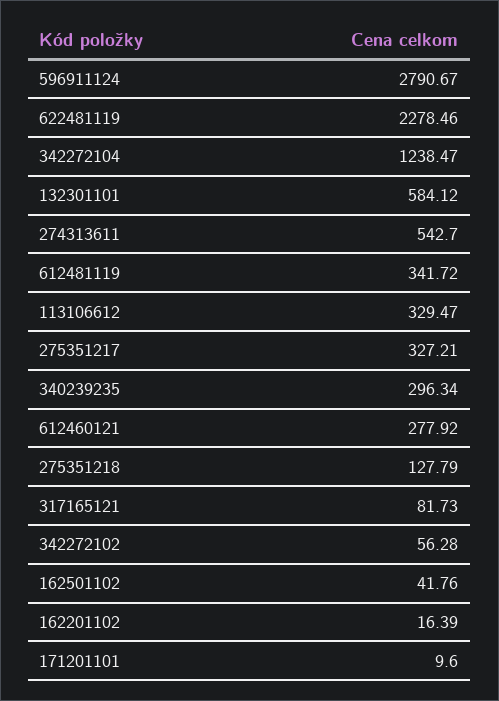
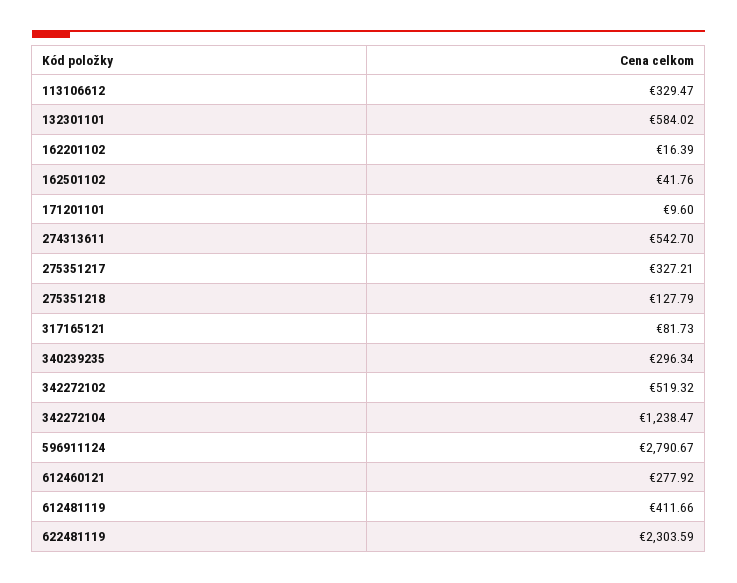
622481119: 2278.46 -> 2303.59
132301101: 584.12 -> 584.02
612481119: 341.72 -> 411.66
342272102: 56.28 -> 519.32

